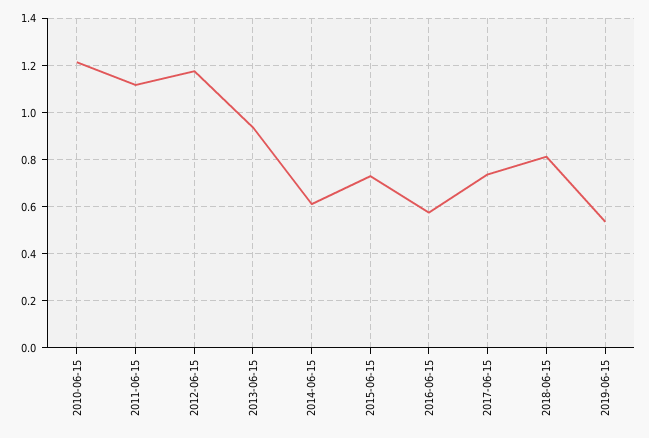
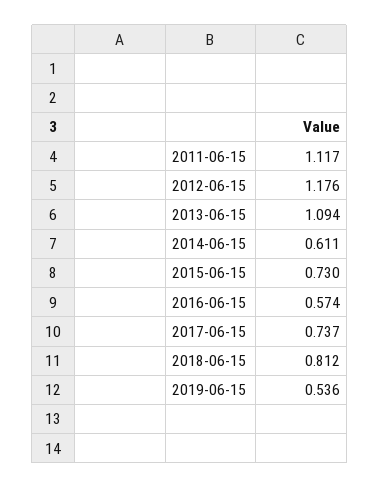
2010-06-15: 1.2 -> none
2013-06-15: 0.95 -> 1.094

